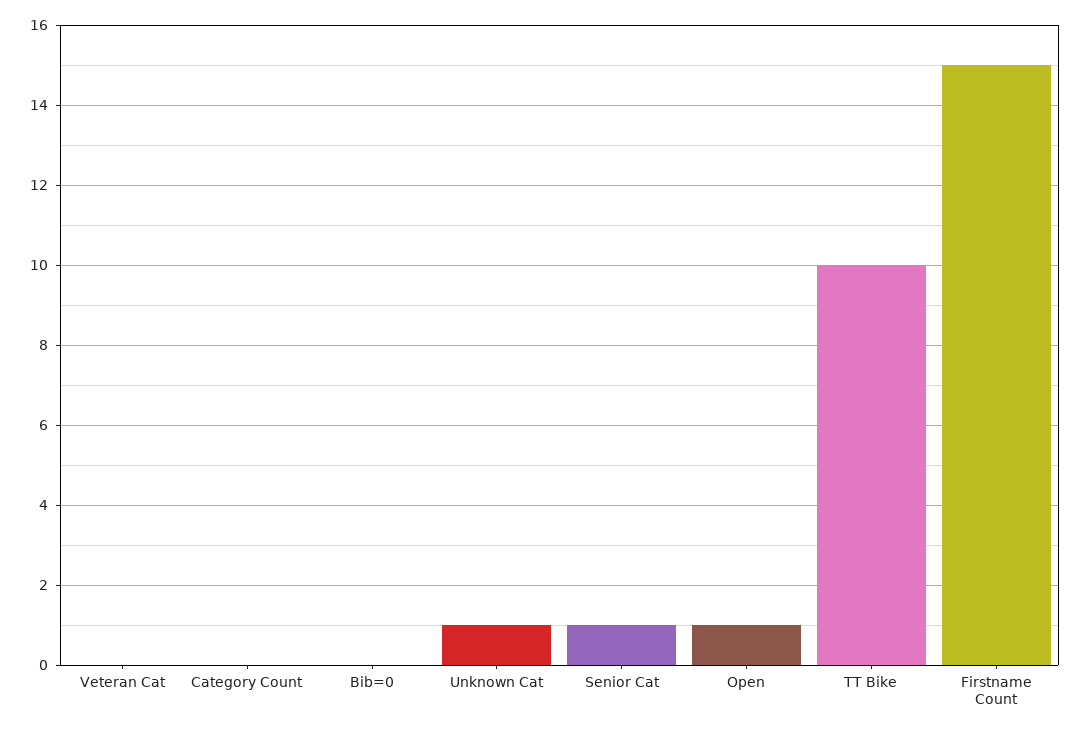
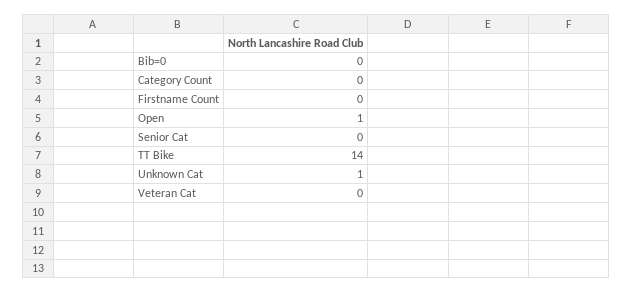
Senior Cat: 1 -> 0
TT Bike: 10 -> 14
Firstname Count: 15 -> 0

